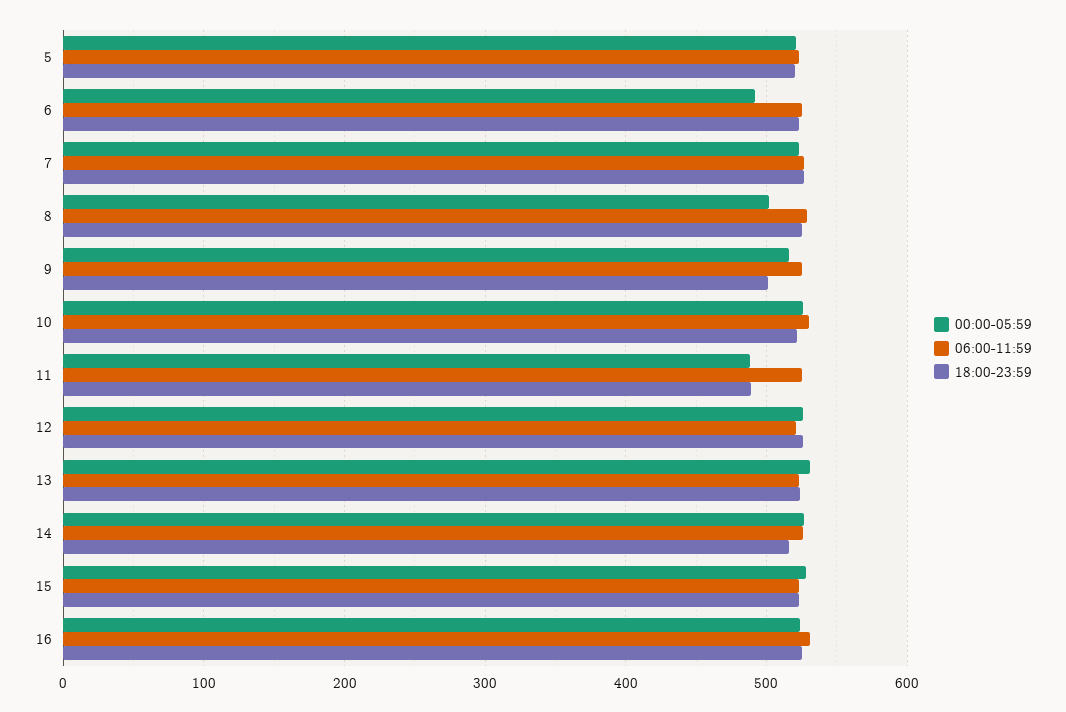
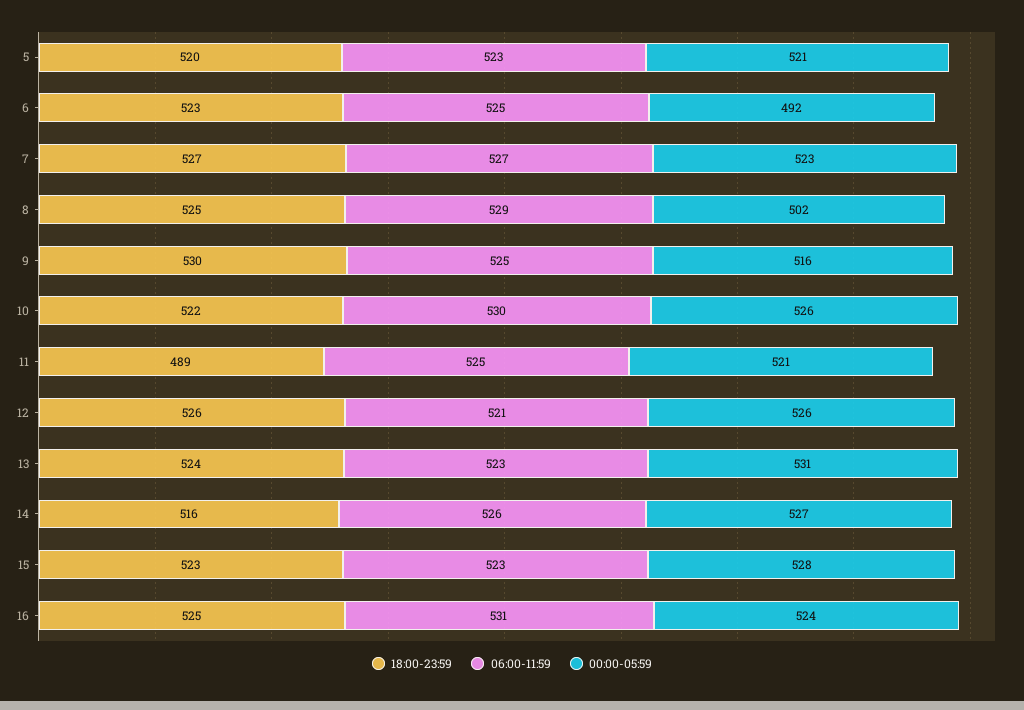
18:00-23:59, 9: 500 -> 530
00:00-05:59, 11: 490 -> 521

